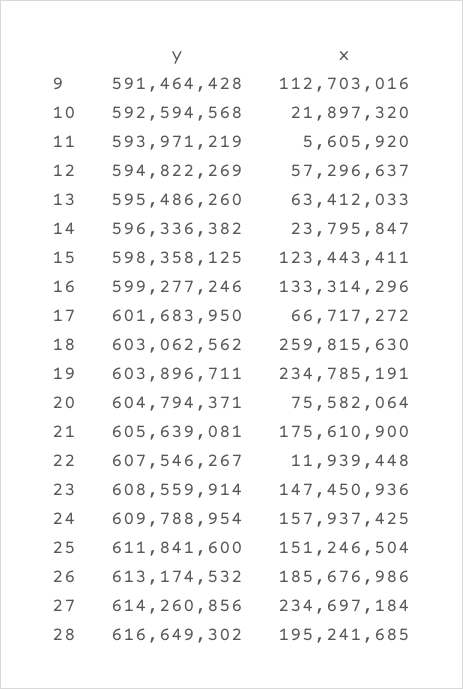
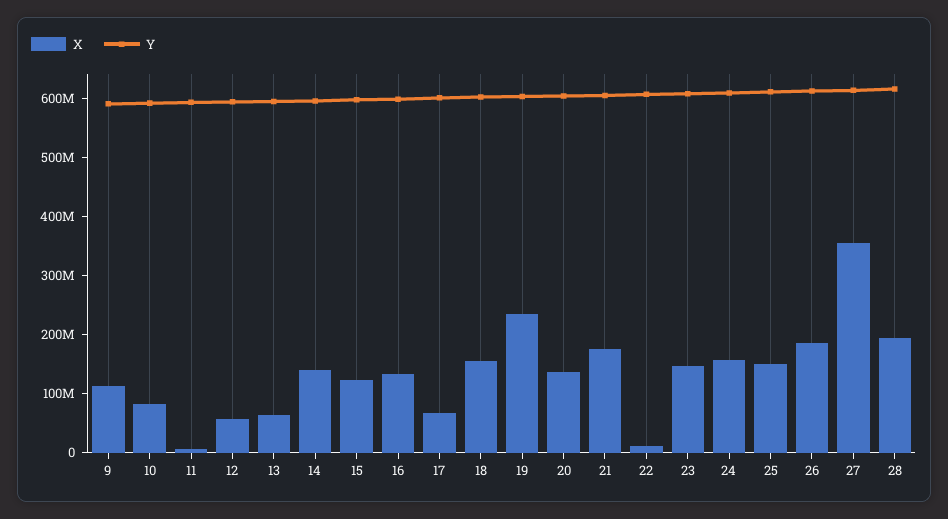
x, 10: 21897320 -> 80000000
x, 14: 23795847 -> 140000000
x, 18: 259815630 -> 160000000
x, 20: 75582064 -> 140000000
x, 27: 234697184 -> 360000000

